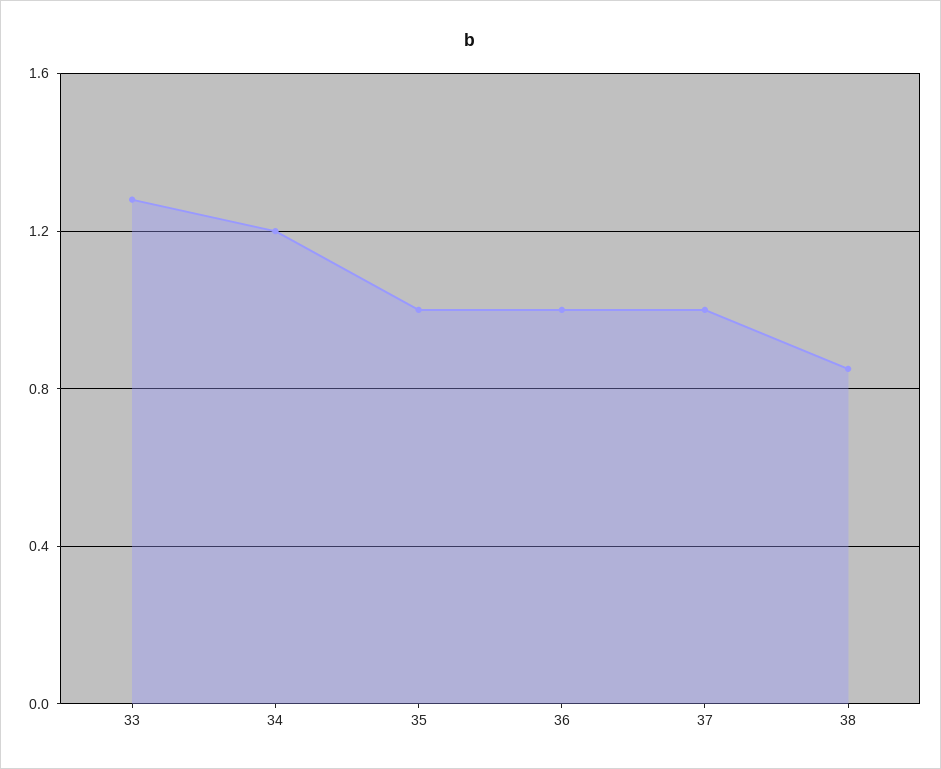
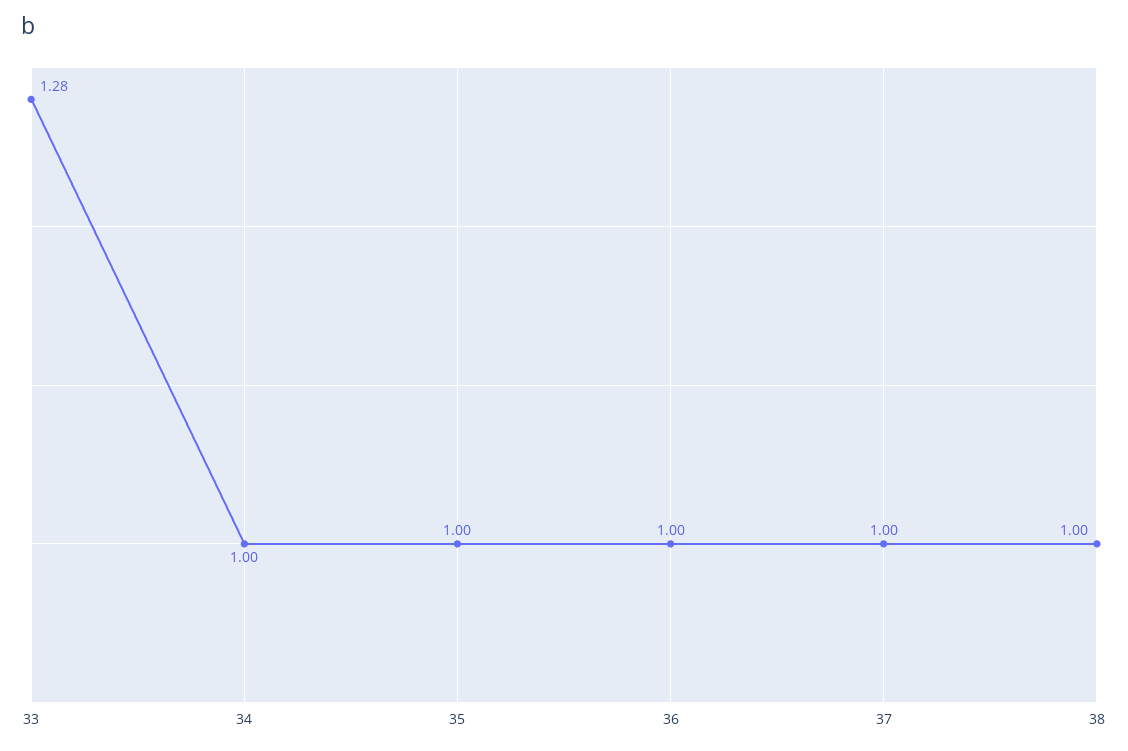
34: 1.2 -> 1
38: 0.85 -> 1

